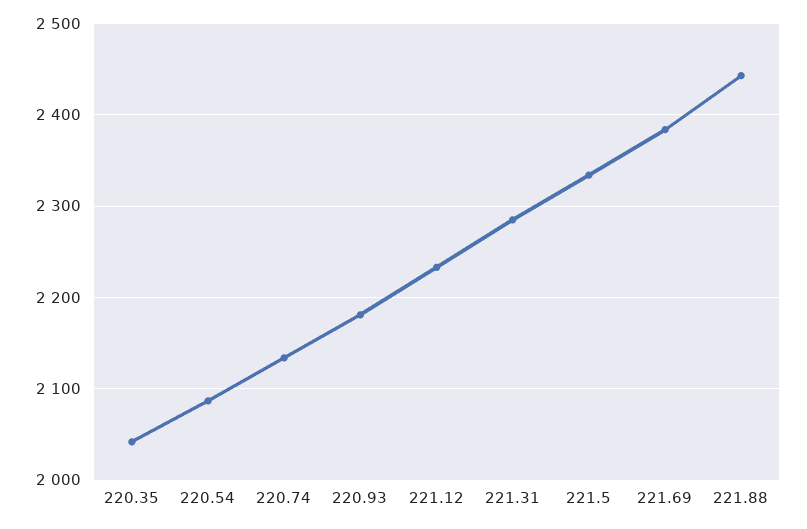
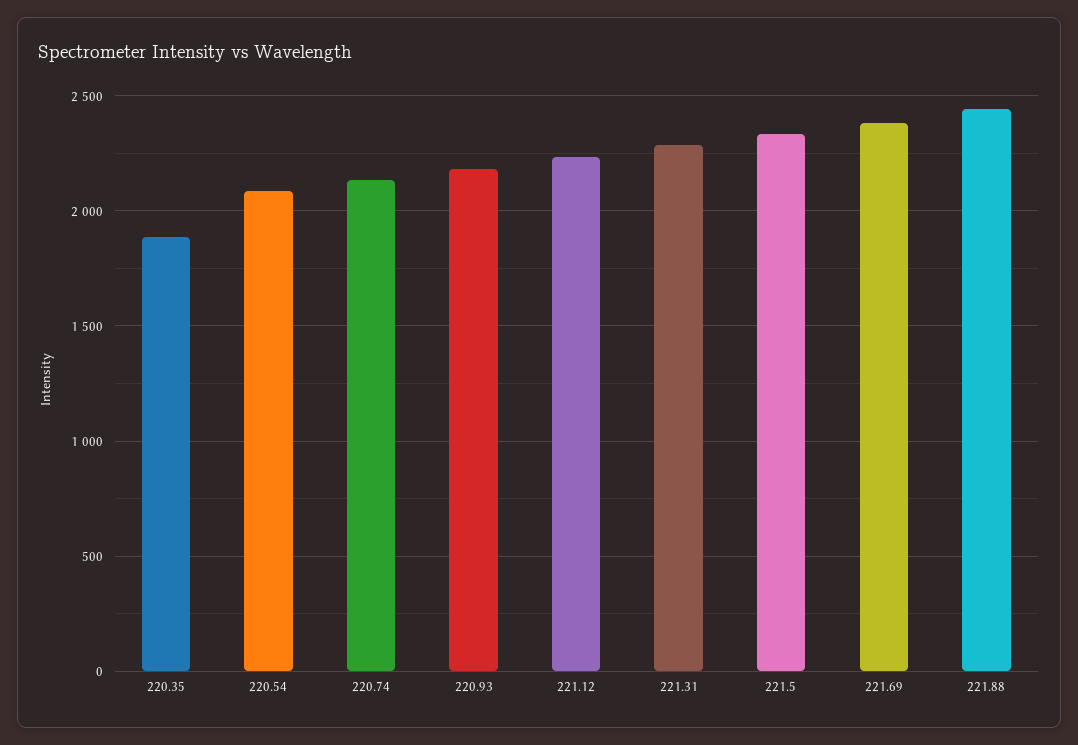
220.35: 2040 -> 1900

